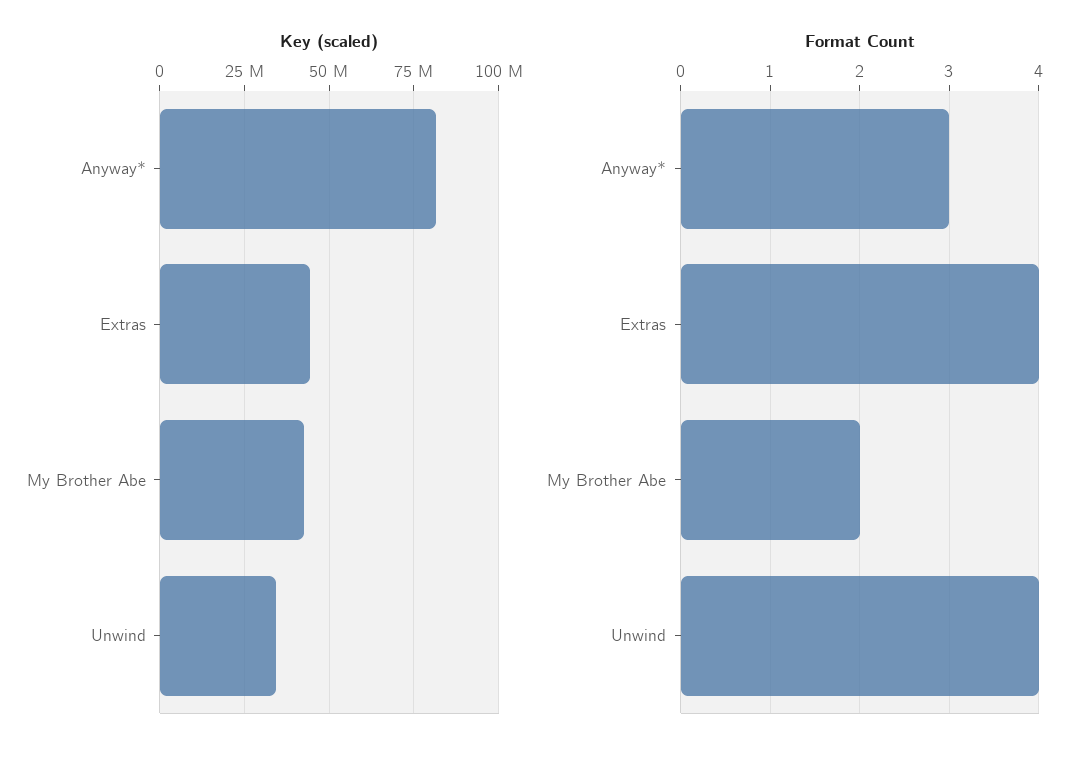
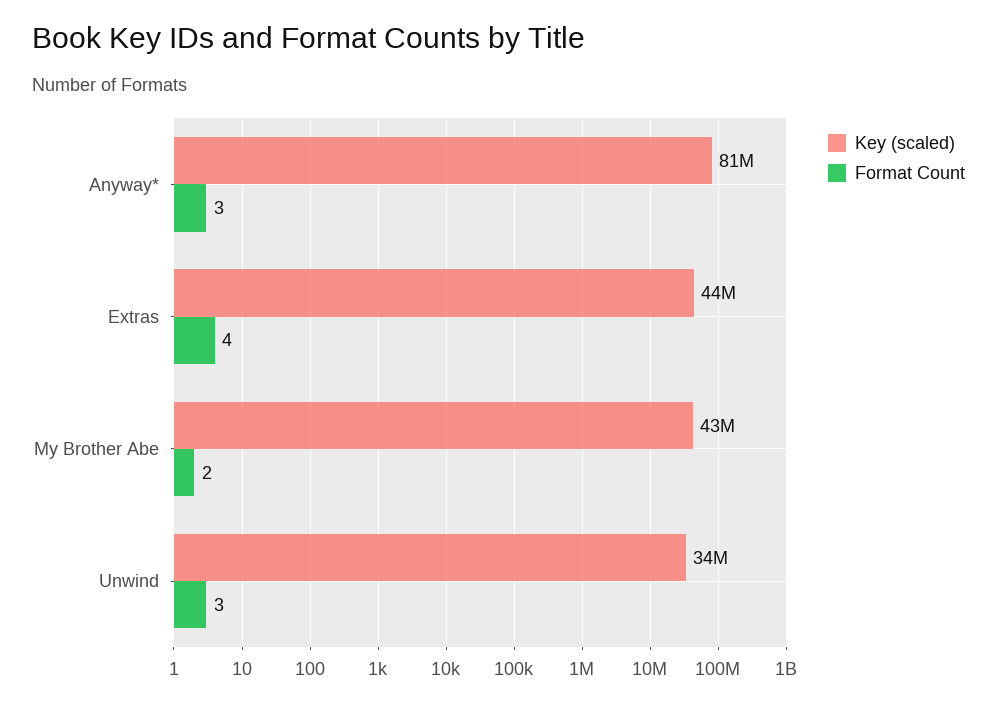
Format Count, Unwind: 4 -> 3

